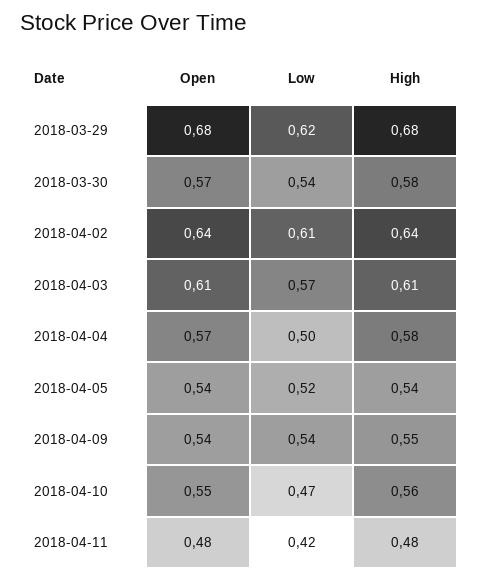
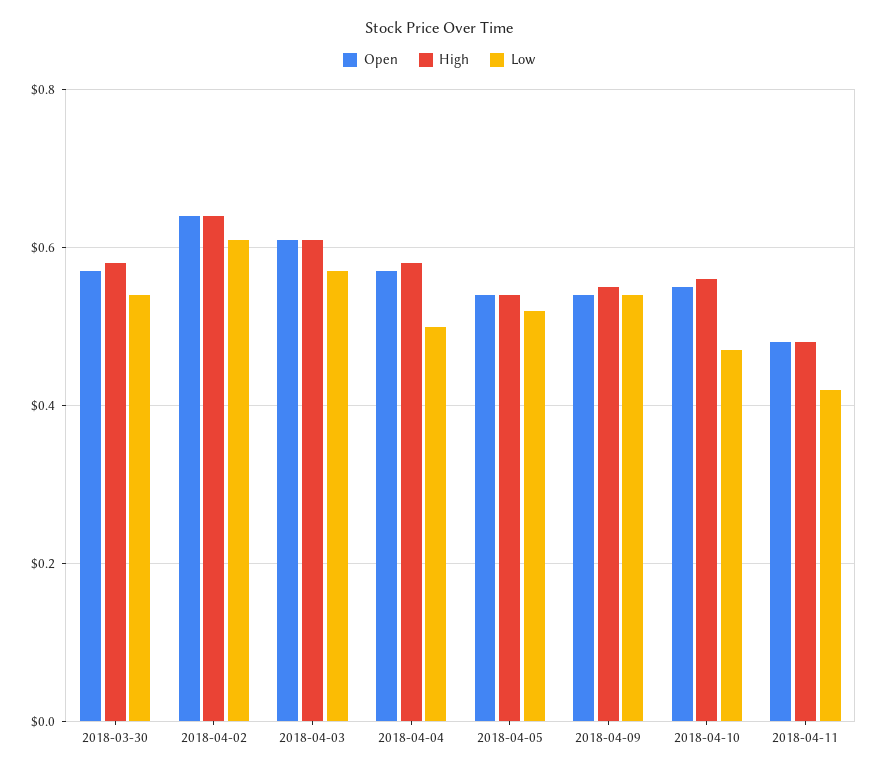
Open, 2018-03-29: 0.68 -> none
Low, 2018-03-29: 0.62 -> none
High, 2018-03-29: 0.68 -> none

